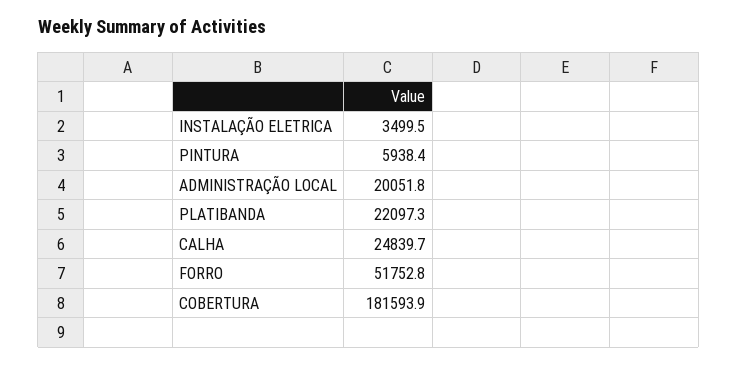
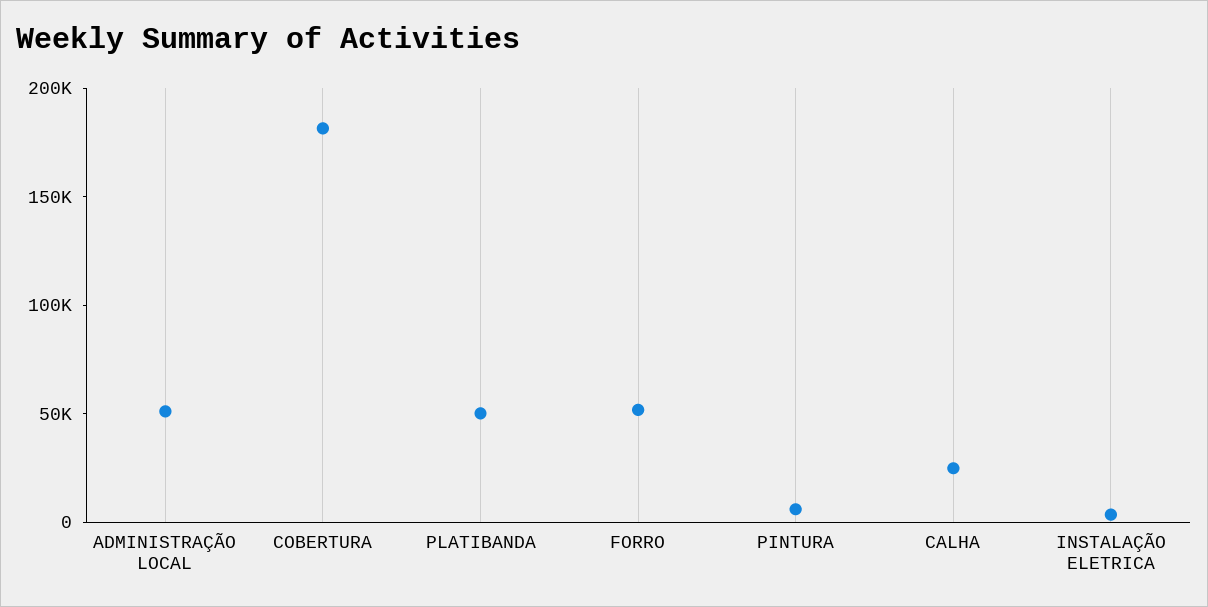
ADMINISTRAÇÃO LOCAL: 20051.8 -> 50000
PLATIBANDA: 22097.3 -> 50000

